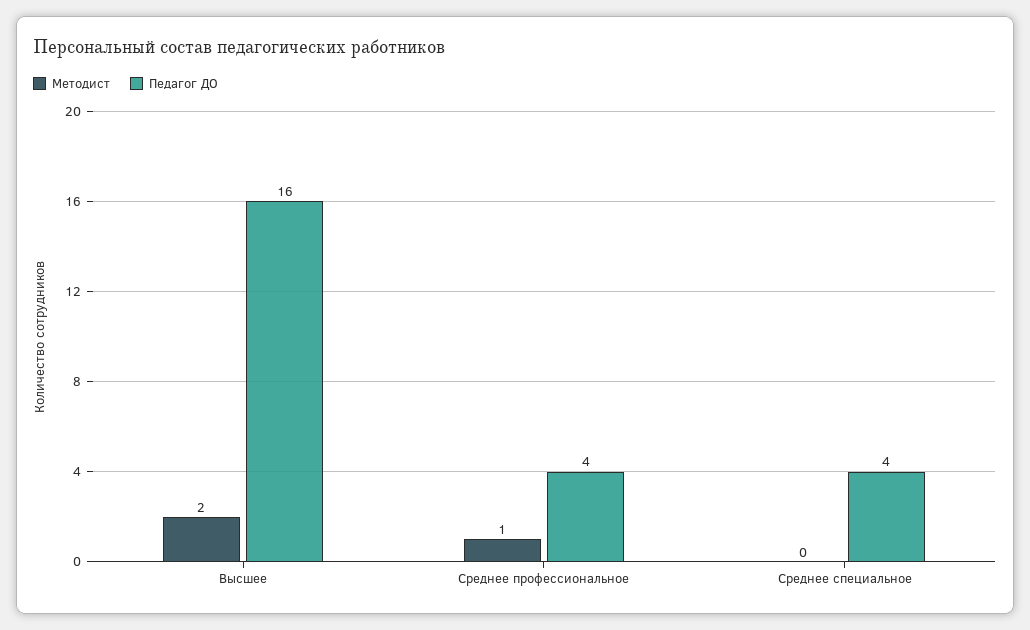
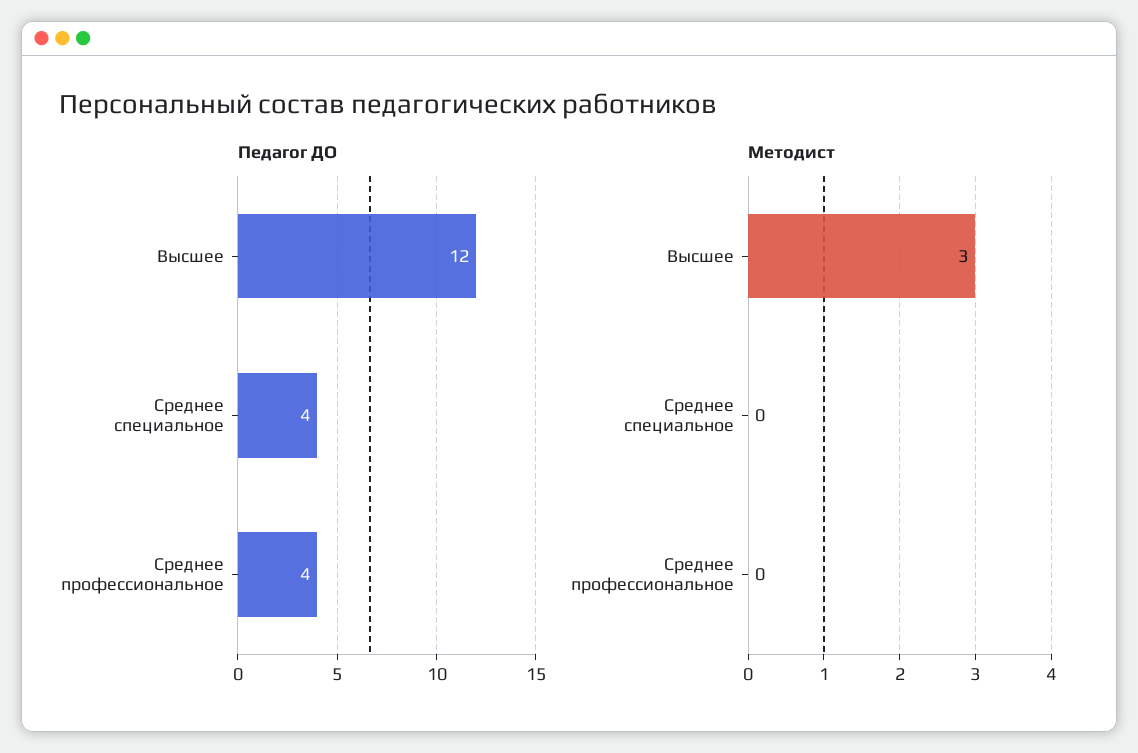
Методист, Высшее: 2 -> 3
Педагог ДО, Высшее: 16 -> 12
Методист, Среднее профессиональное: 1 -> 0

